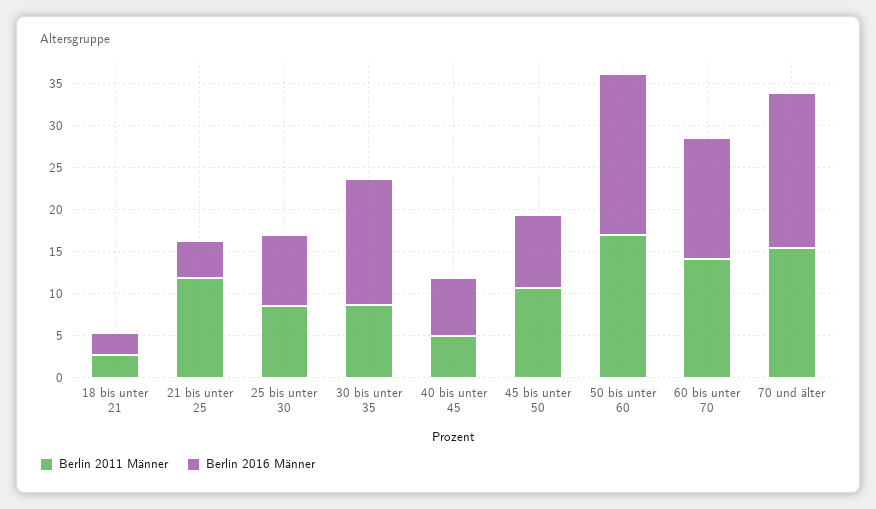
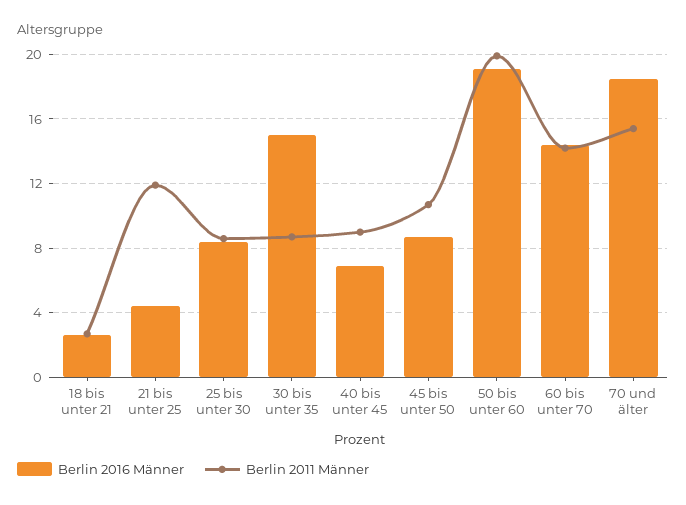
Berlin 2011 Männer, 40 bis unter 45: 5 -> 9
Berlin 2011 Männer, 50 bis unter 60: 17 -> 20

